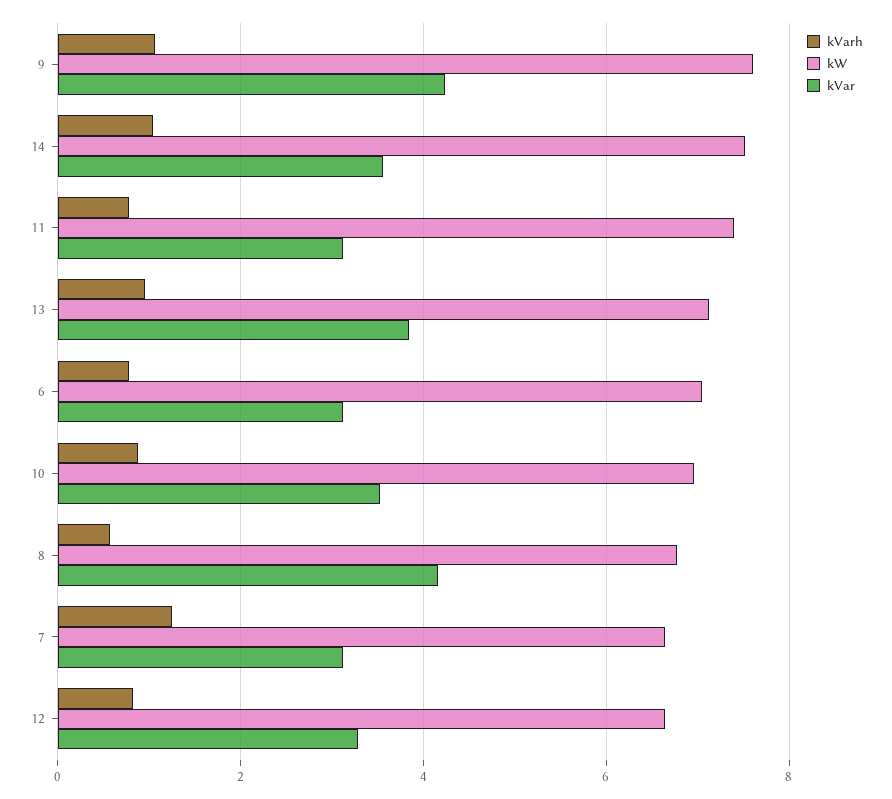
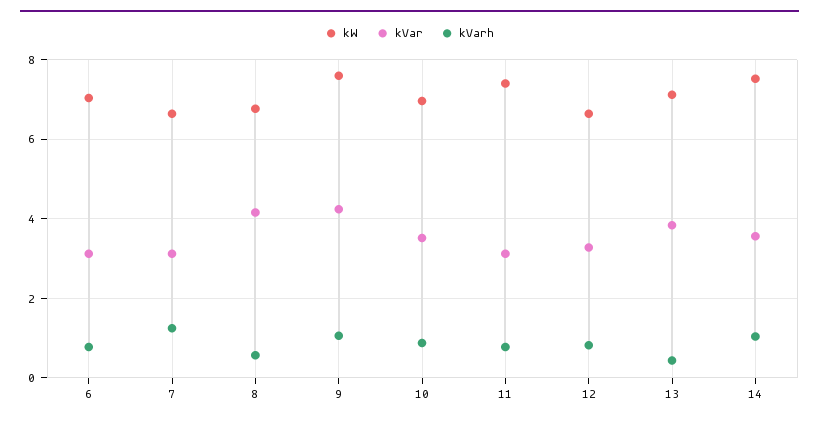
kVarh, 13: 1 -> 0.4

